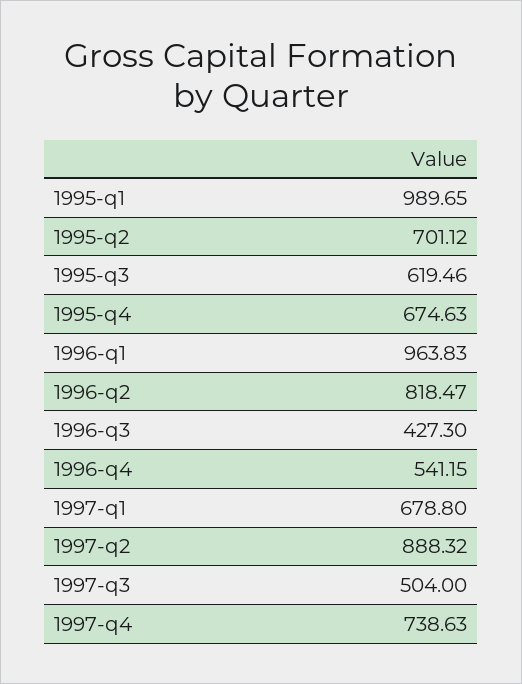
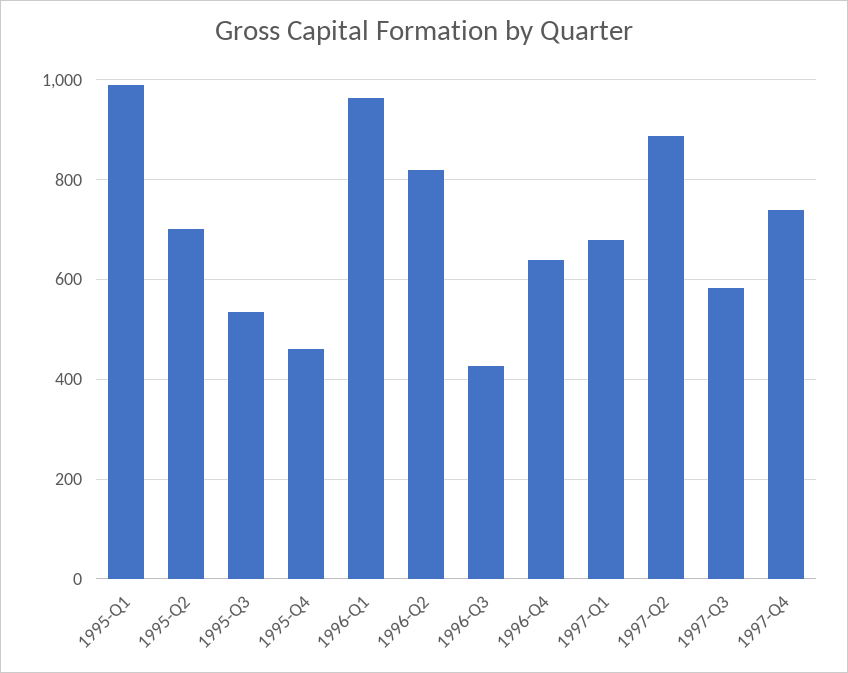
1995-q3: 619.46 -> 540
1995-q4: 674.63 -> 460
1996-q4: 541.15 -> 640
1997-q3: 504 -> 580

